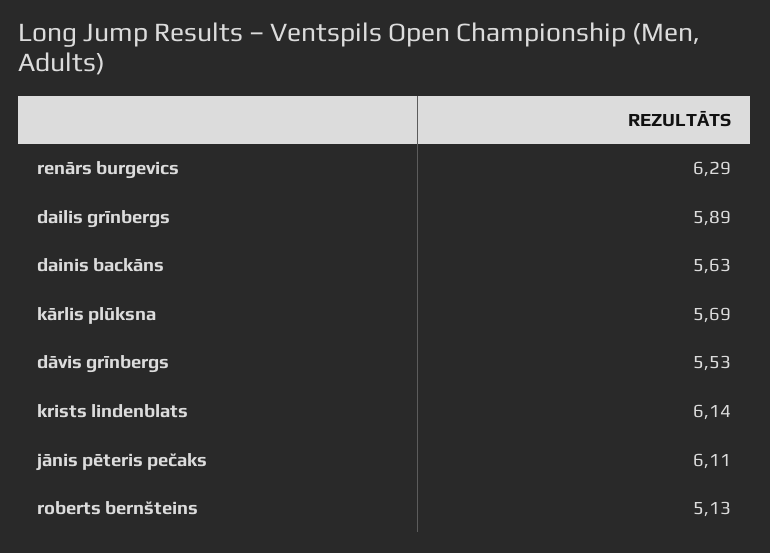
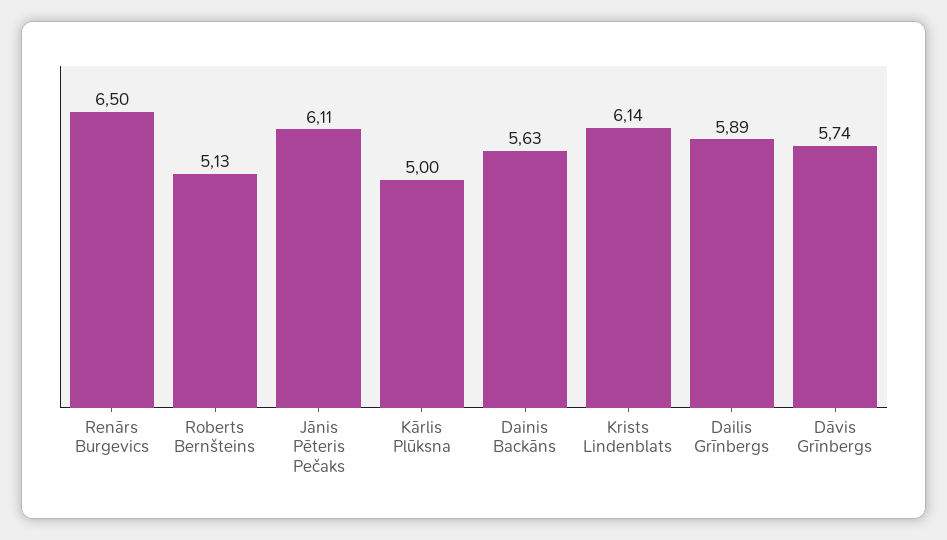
renārs burgevics: 6.29 -> 6.5
kārlis plūksna: 5.69 -> 5
dāvis grīnbergs: 5.53 -> 5.74

